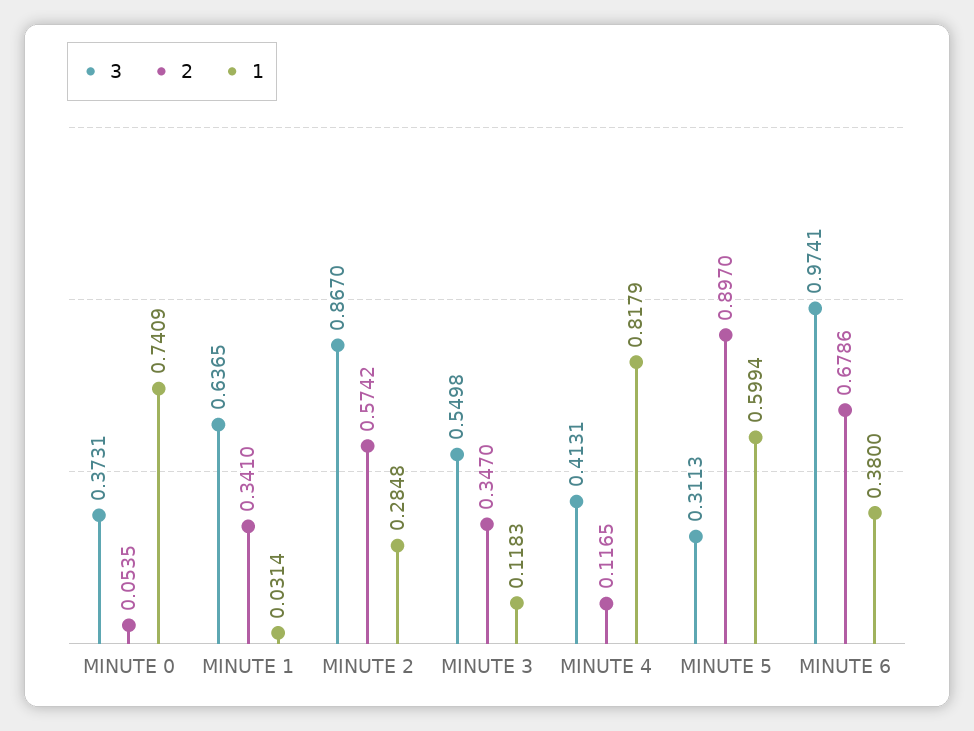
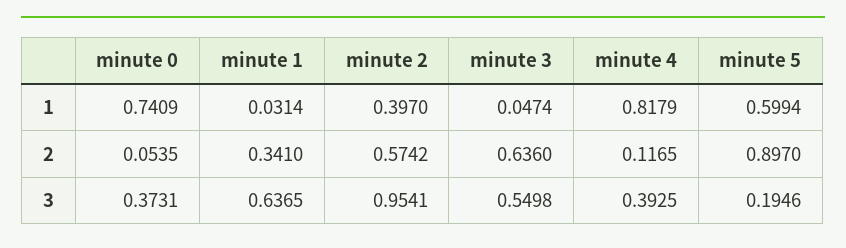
3, MINUTE 2: 0.867 -> 0.9541
1, MINUTE 2: 0.2848 -> 0.397
2, MINUTE 3: 0.347 -> 0.636
1, MINUTE 3: 0.1183 -> 0.0474
3, MINUTE 4: 0.4131 -> 0.3925
3, MINUTE 5: 0.3113 -> 0.1946
3, MINUTE 6: 0.9741 -> none
2, MINUTE 6: 0.6786 -> none
1, MINUTE 6: 0.38 -> none

